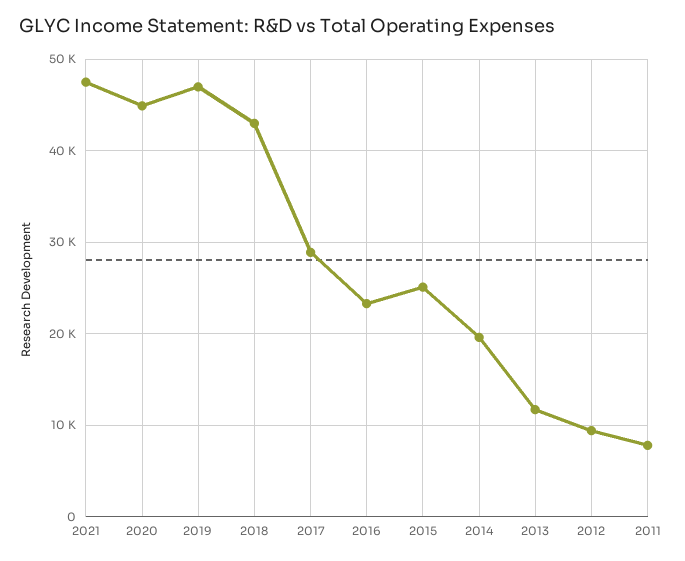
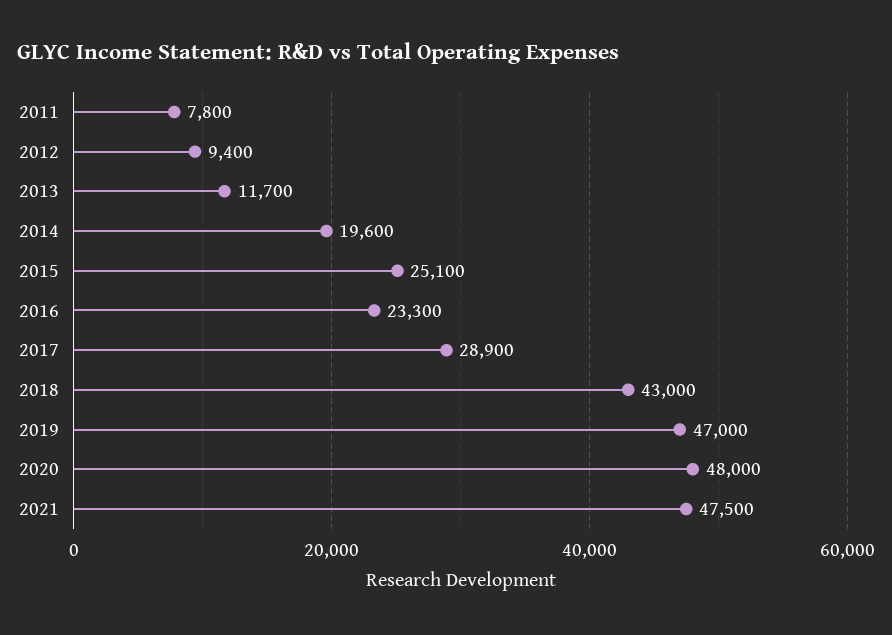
2020: 45000 -> 48000

